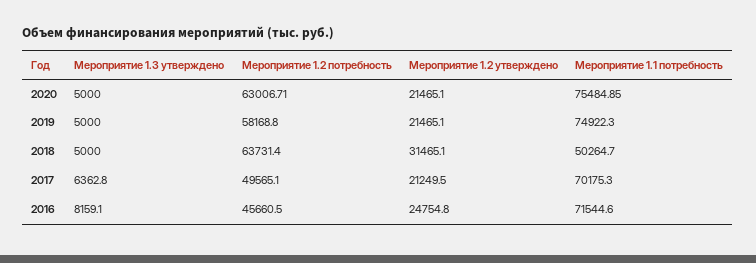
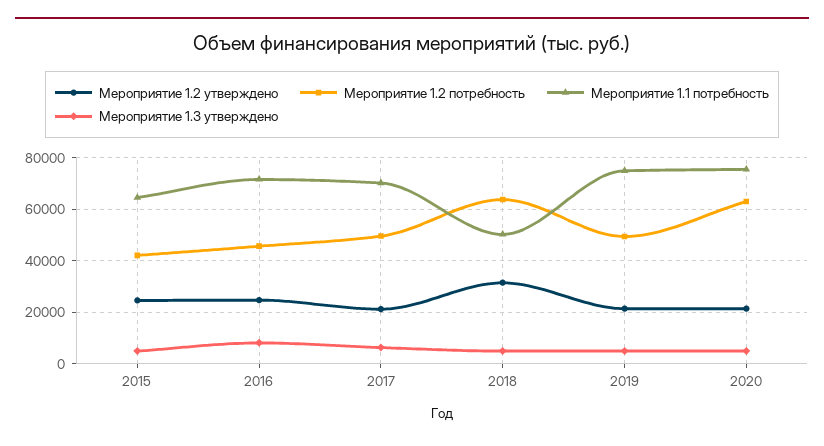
Мероприятие 1.2 потребность, 2019: 58168.8 -> 50000
Мероприятие 1.2 утверждено, 2015: none -> 25000
Мероприятие 1.2 потребность, 2015: none -> 42500
Мероприятие 1.1 потребность, 2015: none -> 65000
Мероприятие 1.3 утверждено, 2015: none -> 5000

